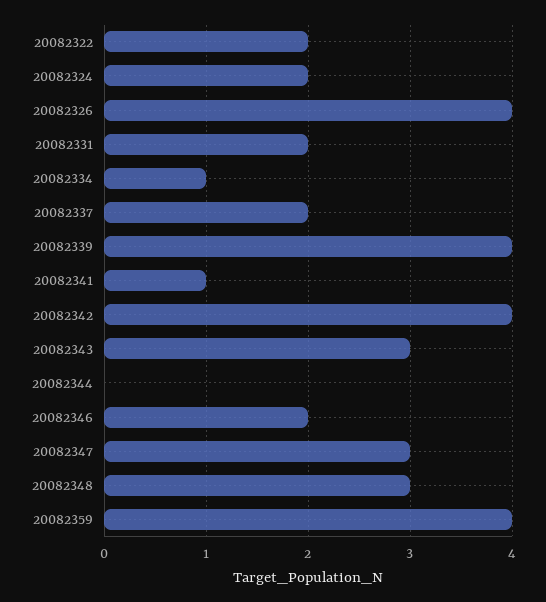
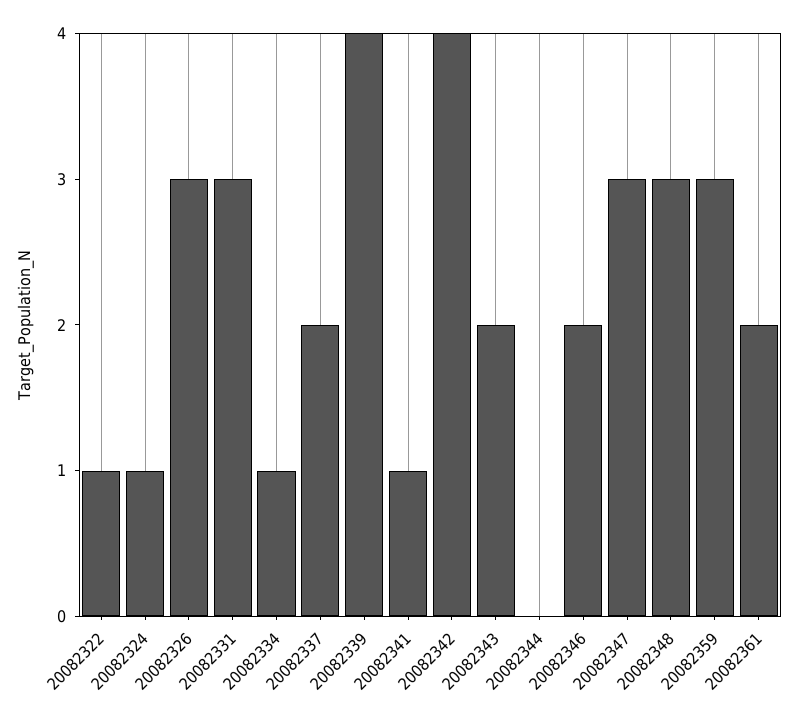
20082322: 2 -> 1
20082324: 2 -> 1
20082326: 4 -> 3
20082331: 2 -> 3
20082343: 3 -> 2
20082359: 4 -> 3
20082361: none -> 2

